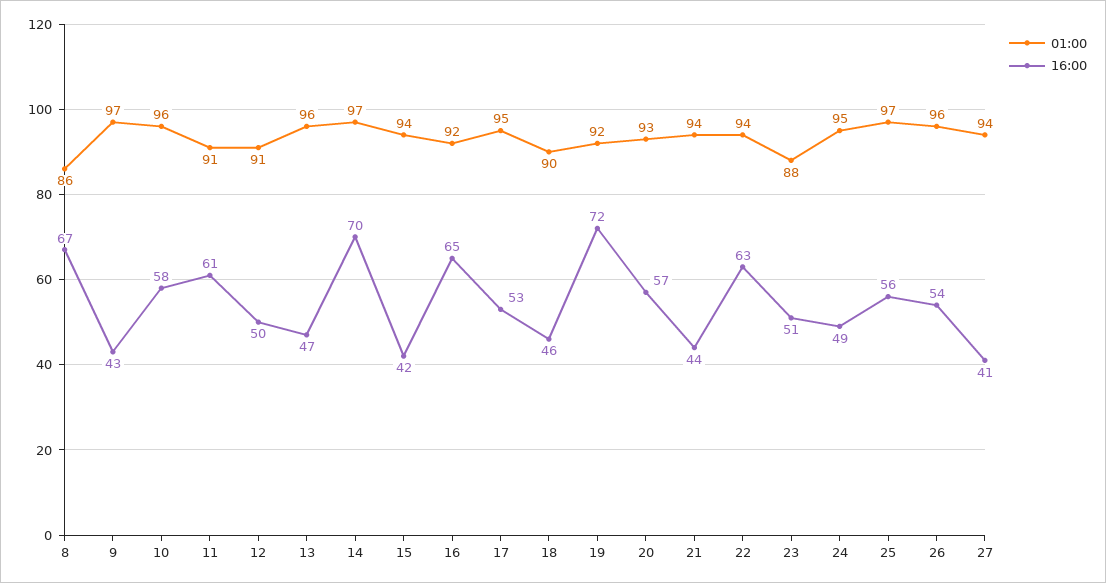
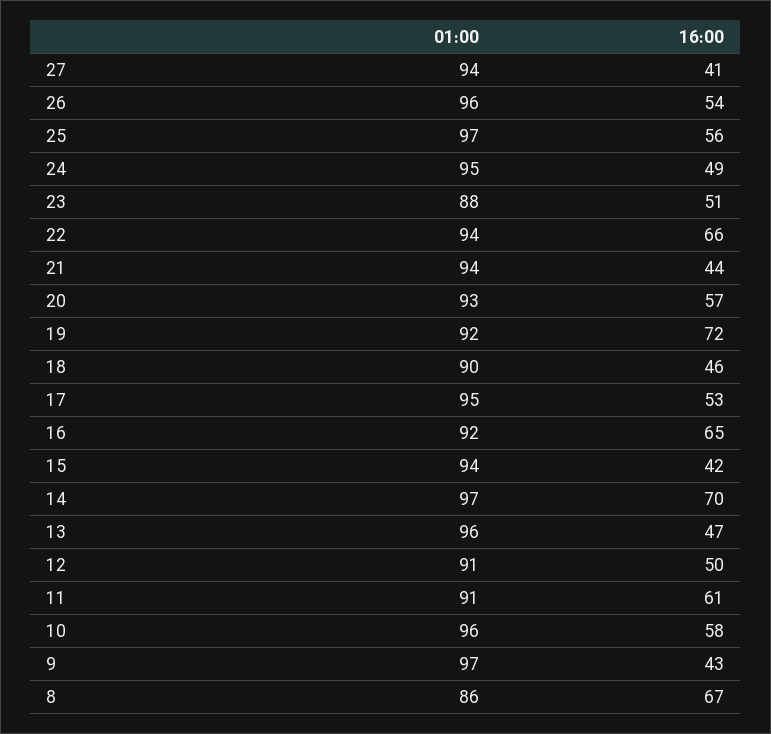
16:00, 22: 63 -> 66

